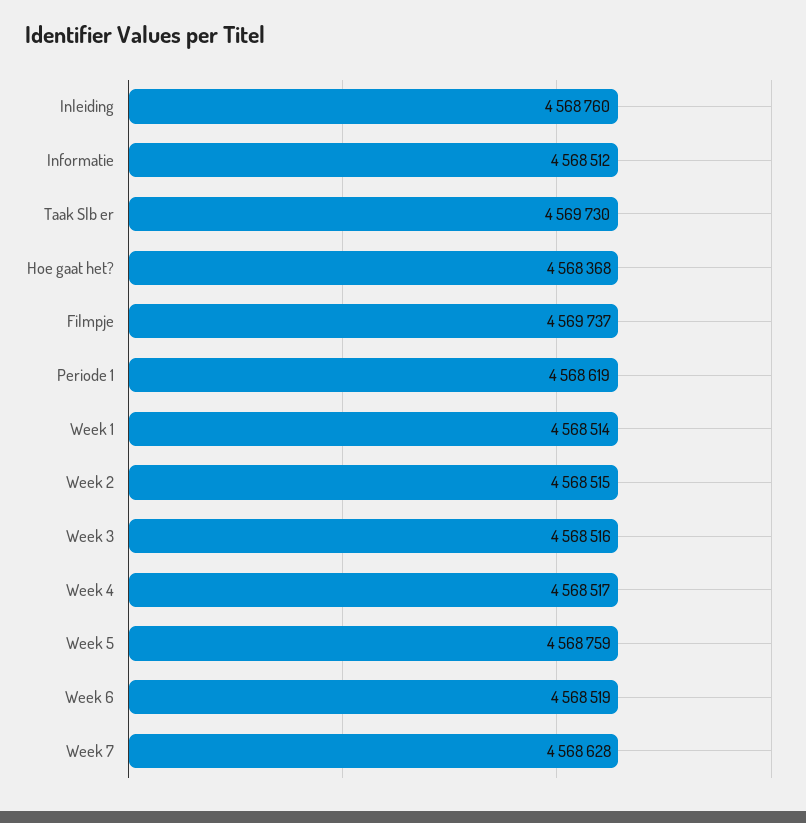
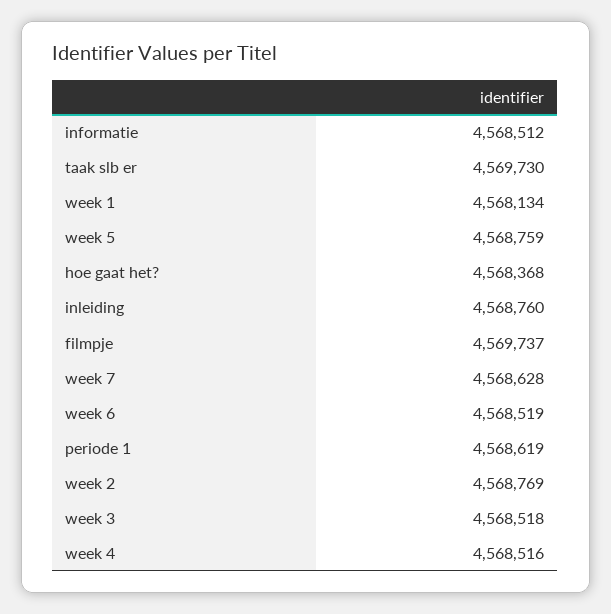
Week 1: 4568514 -> 4568134
Week 2: 4568515 -> 4568769
Week 3: 4568516 -> 4568518
Week 4: 4568517 -> 4568516

